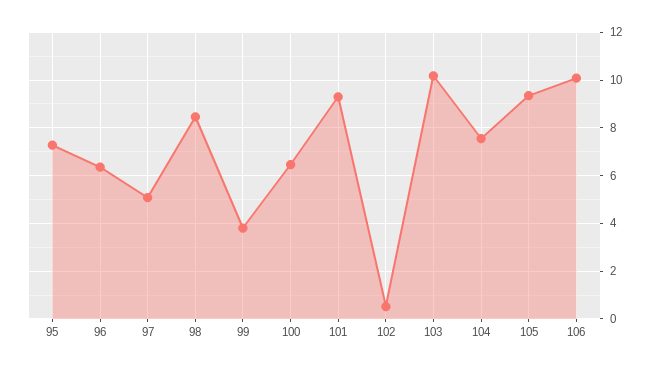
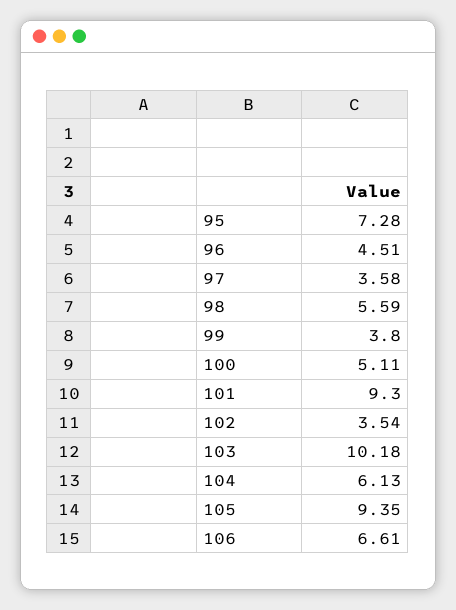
96: 6.5 -> 4.51
97: 5 -> 3.58
98: 8.5 -> 5.59
100: 6.5 -> 5.11
102: 0.5 -> 3.54
104: 7.5 -> 6.13
106: 10 -> 6.61

